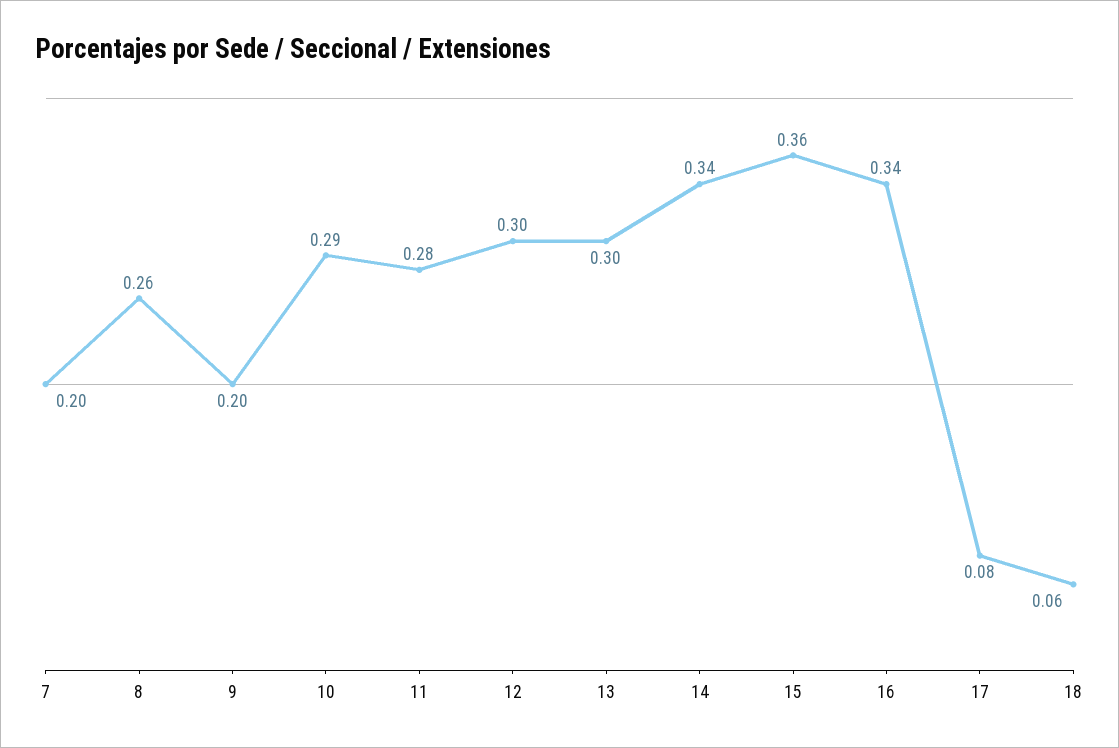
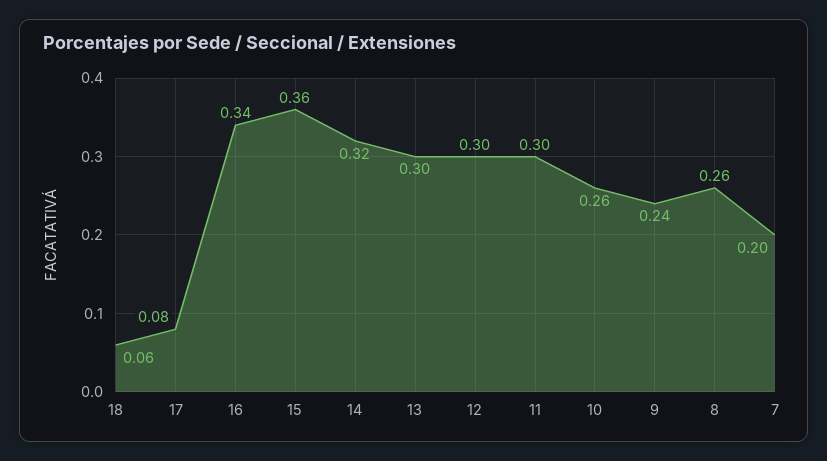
9: 0.2 -> 0.24
10: 0.29 -> 0.26
11: 0.28 -> 0.3
14: 0.34 -> 0.32

